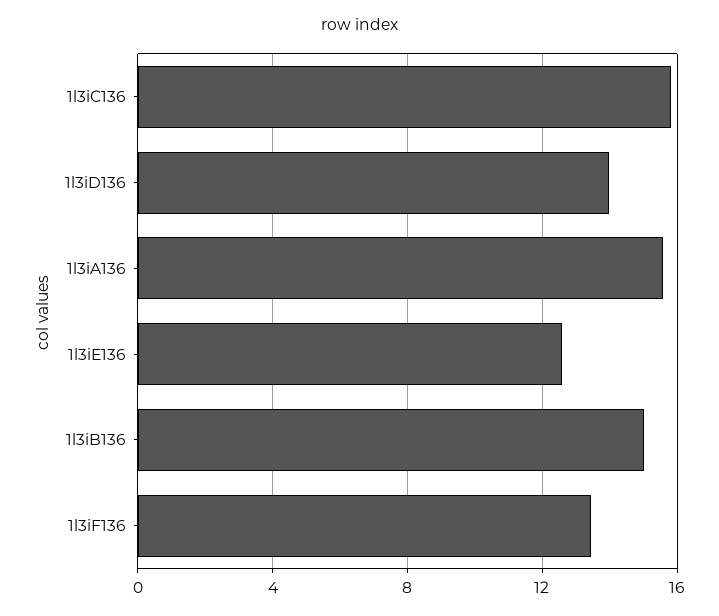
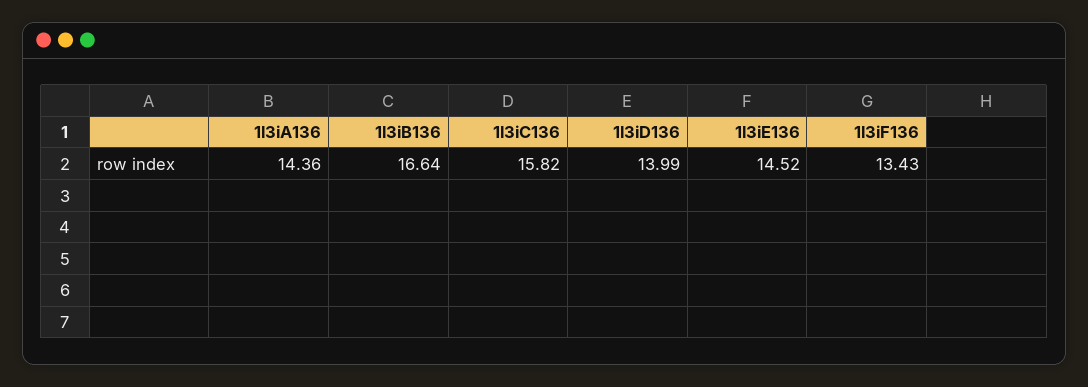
1l3iA136: 15.5 -> 14.36
1l3iE136: 12.5 -> 14.52
1l3iB136: 15 -> 16.64

